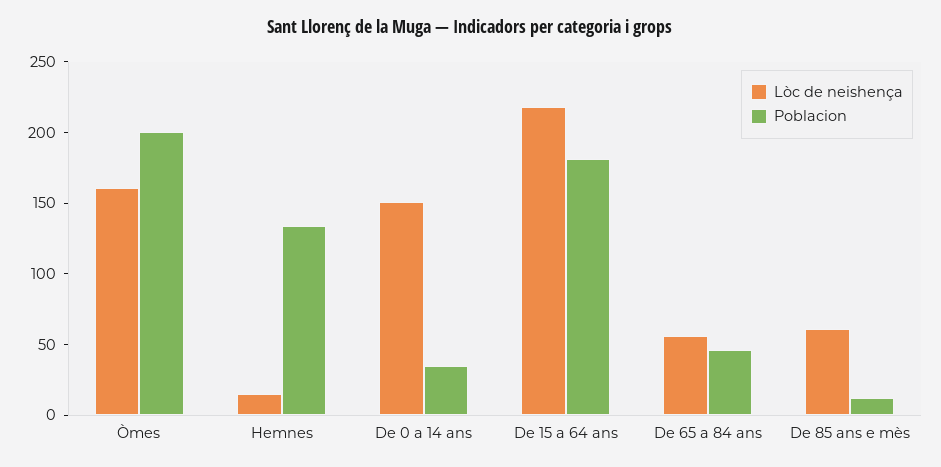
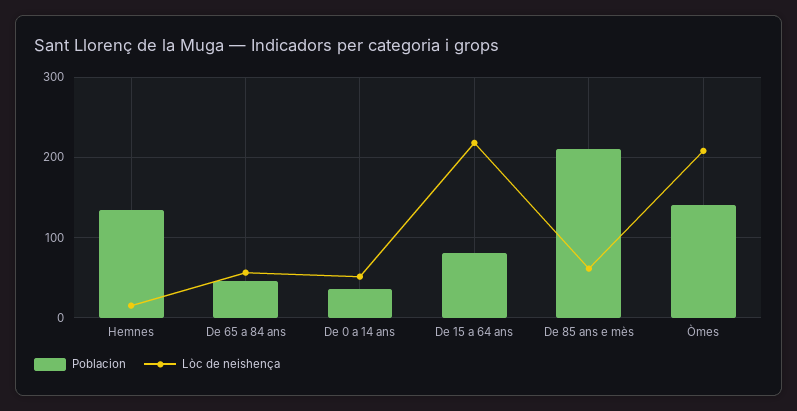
Lòc de neishença, Òmes: 160 -> 210
Poblacion, Òmes: 200 -> 140
Lòc de neishença, De 0 a 14 ans: 150 -> 50
Poblacion, De 15 a 64 ans: 180 -> 80
Poblacion, De 85 ans e mès: 10 -> 210

